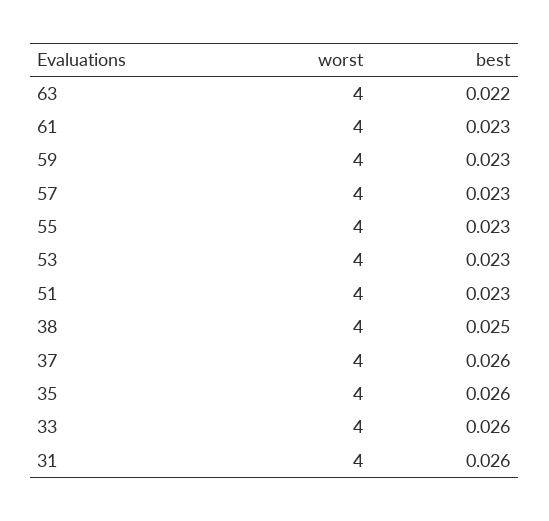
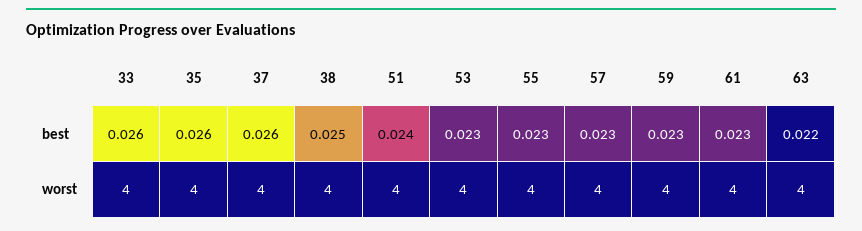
best, 51: 0.023 -> 0.024
worst, 31: 4 -> none
best, 31: 0.026 -> none

